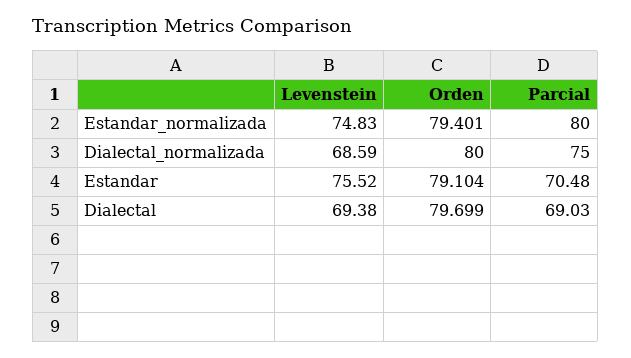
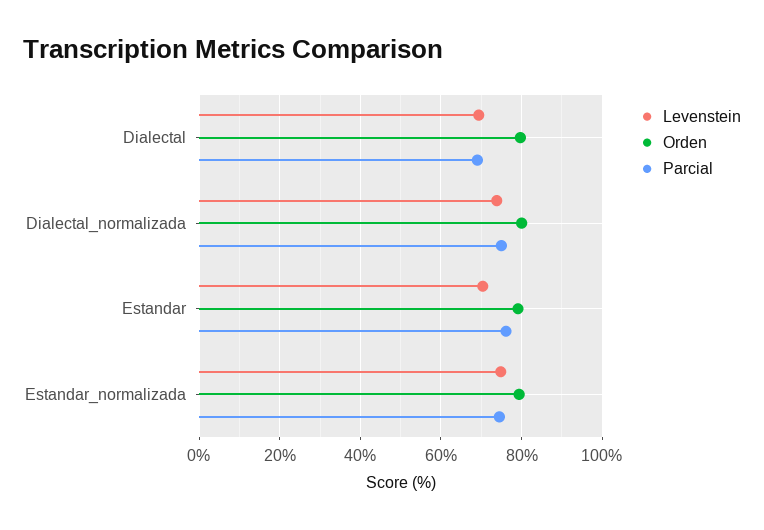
Parcial, Estandar_normalizada: 80 -> 74
Levenstein, Dialectal_normalizada: 68.59 -> 74
Levenstein, Estandar: 75.52 -> 70
Parcial, Estandar: 70.48 -> 76

